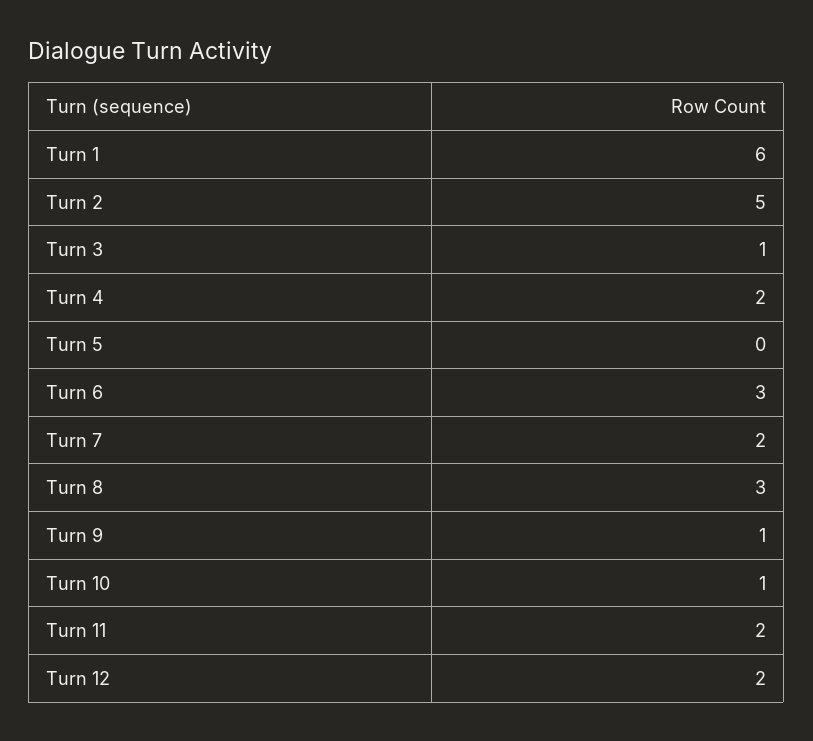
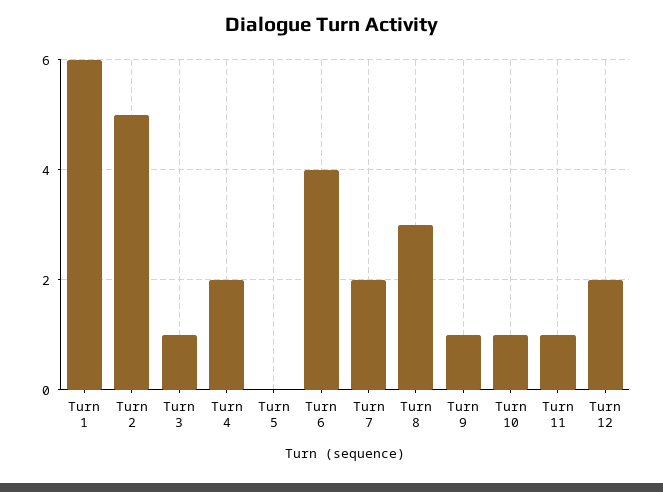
Turn 6: 3 -> 4
Turn 11: 2 -> 1

